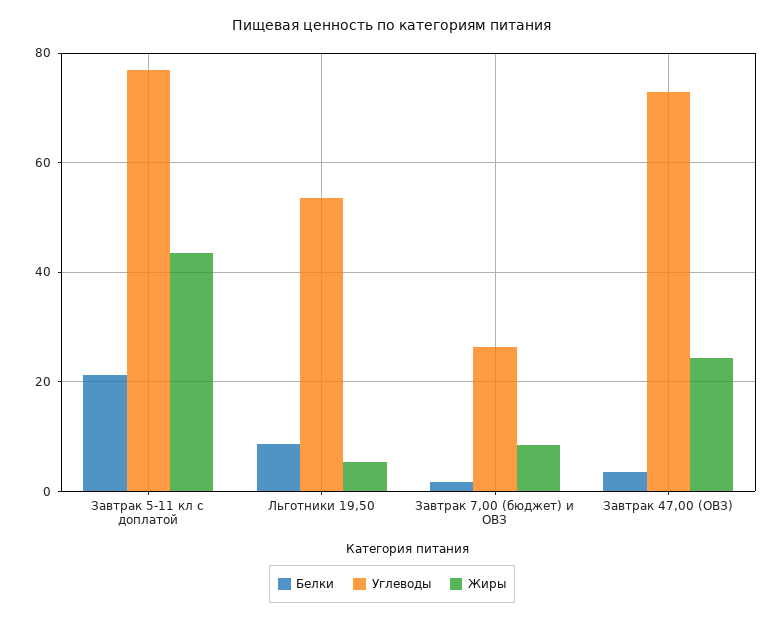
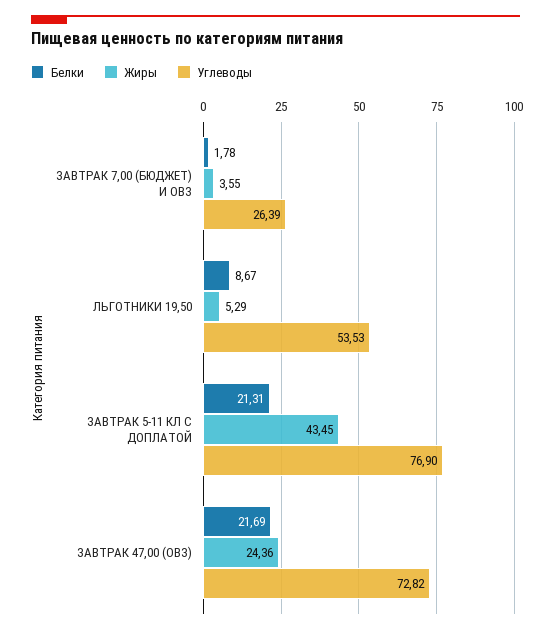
Жиры, Завтрак 7,00 (бюджет) и ОВЗ: 8 -> 3.55
Белки, Завтрак 47,00 (ОВЗ): 4 -> 21.69

